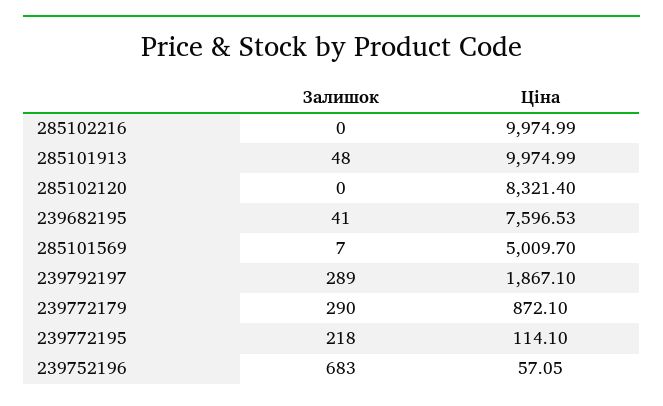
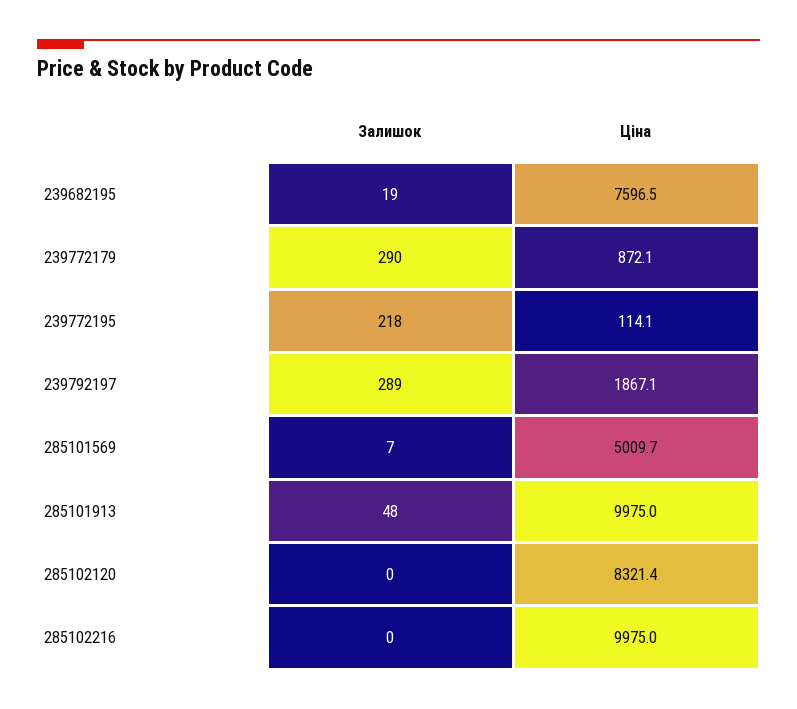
Залишок, 239682195: 41 -> 19
Залишок, 239752196: 683 -> none
Ціна, 239752196: 57.05 -> none

